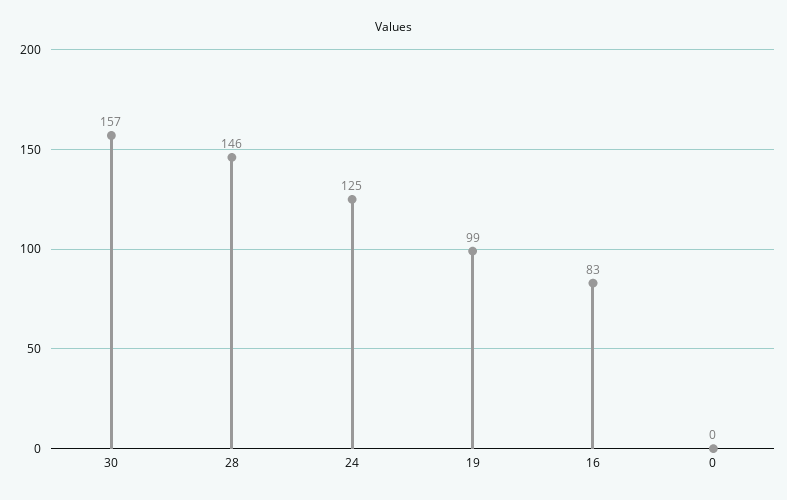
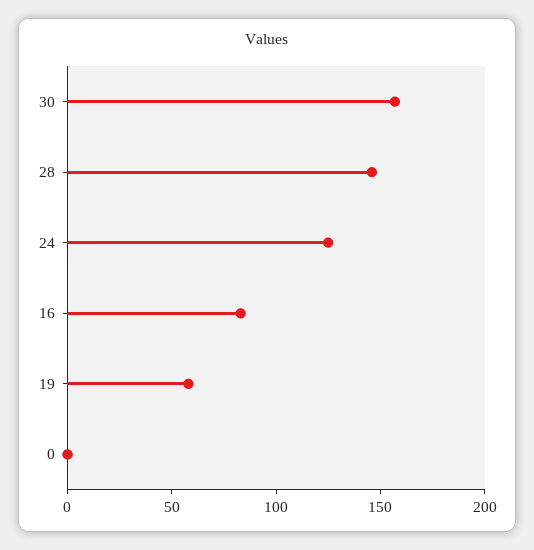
19: 99 -> 60

